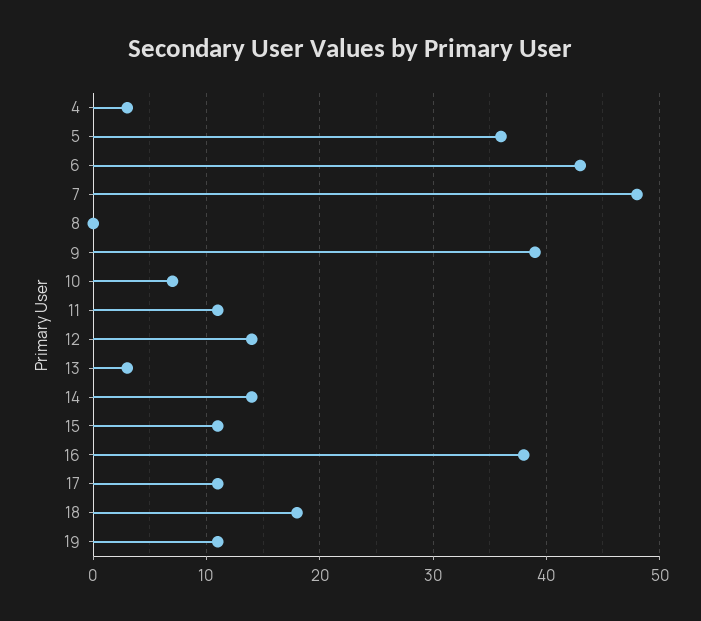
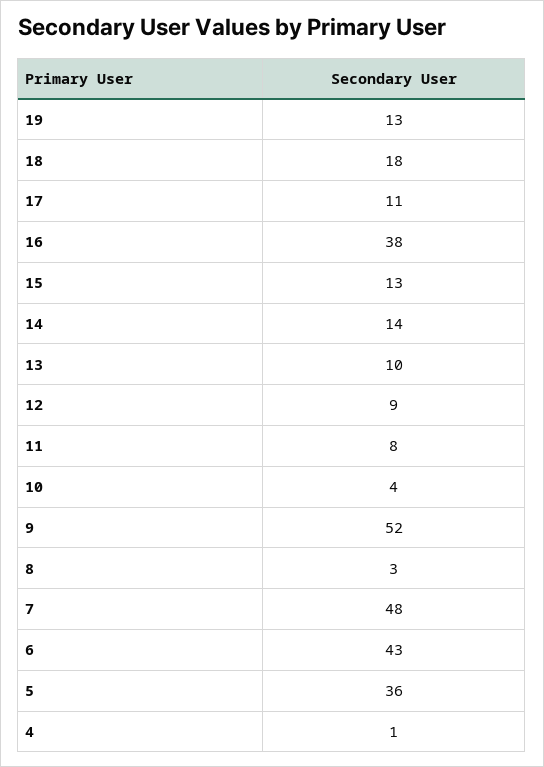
4: 3 -> 1
8: 0 -> 3
9: 39 -> 52
10: 7 -> 4
11: 11 -> 8
12: 14 -> 9
13: 3 -> 10
15: 11 -> 13
19: 11 -> 13

